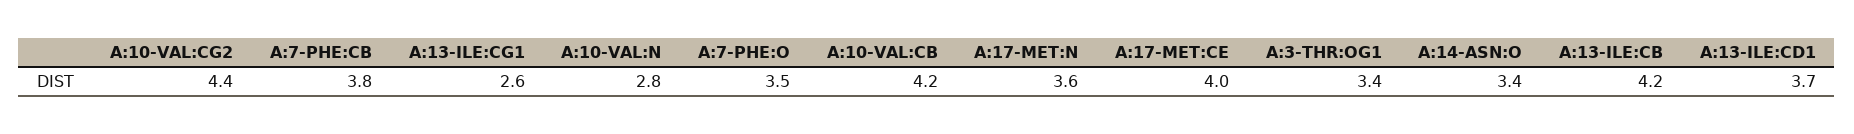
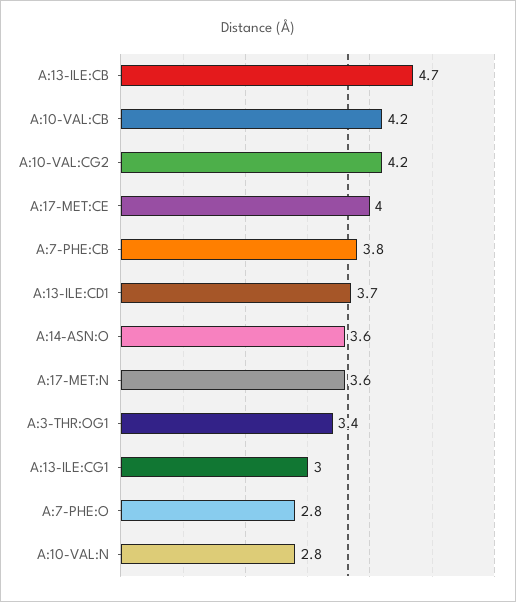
A:10-VAL:CG2: 4.4 -> 4.2
A:13-ILE:CG1: 2.6 -> 3
A:7-PHE:O: 3.5 -> 2.8
A:14-ASN:O: 3.4 -> 3.6
A:13-ILE:CB: 4.2 -> 4.7

